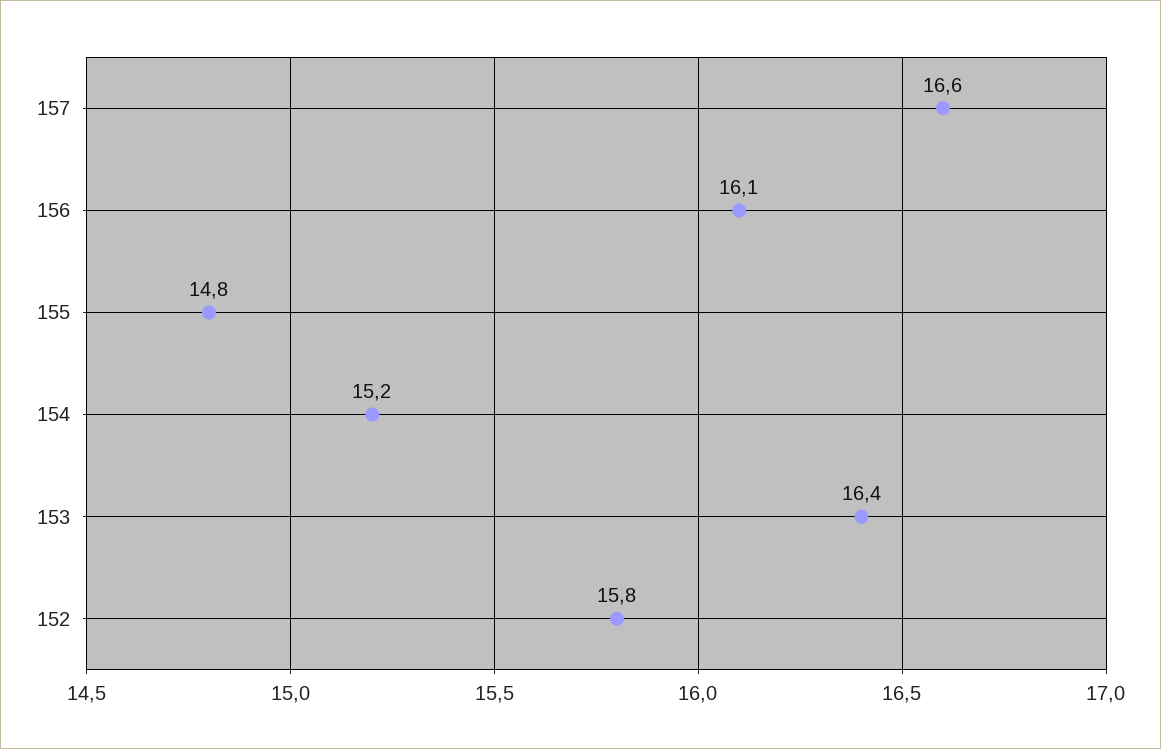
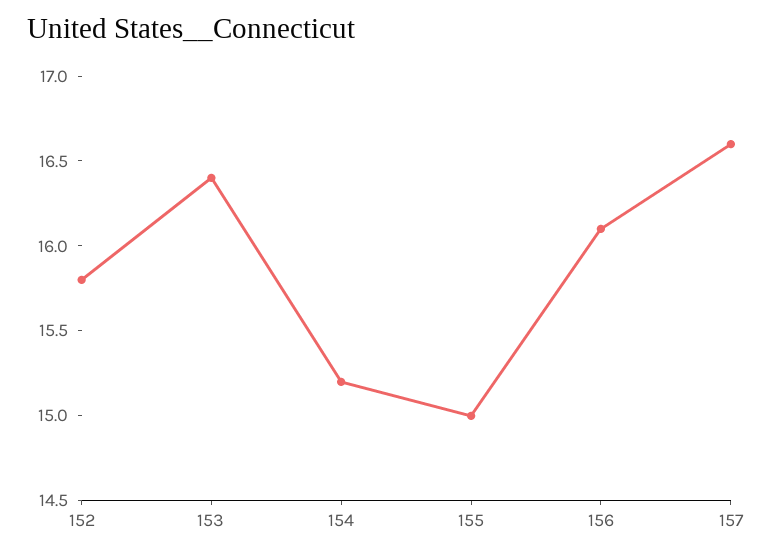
155: 14.8 -> 15

